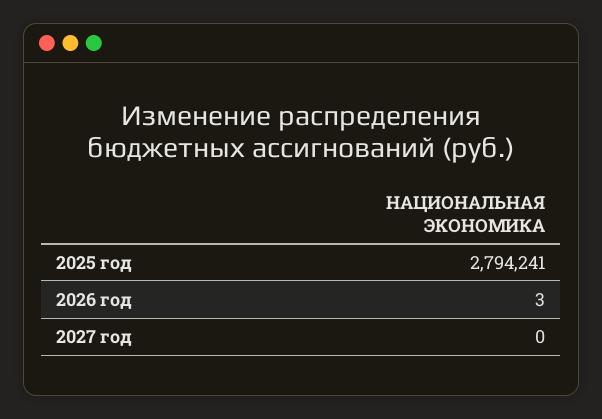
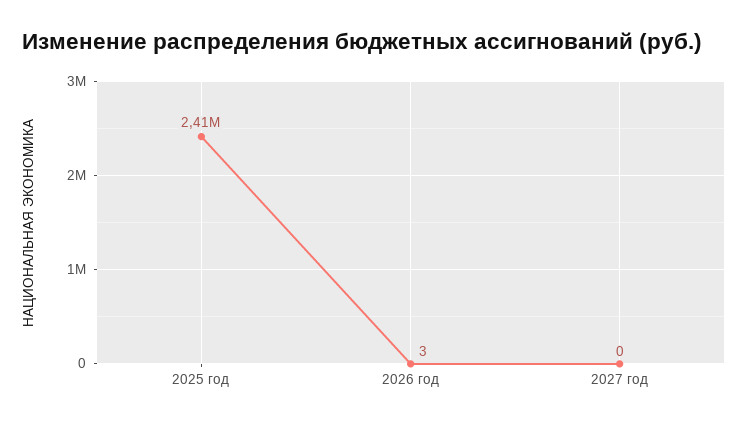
2025 год: 2794241 -> 2410000

